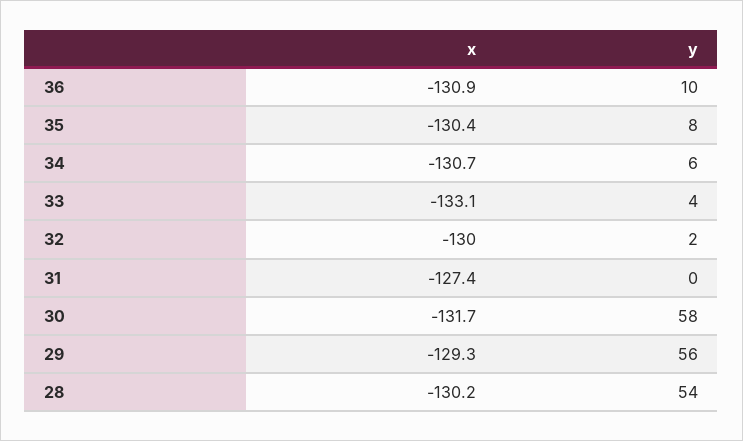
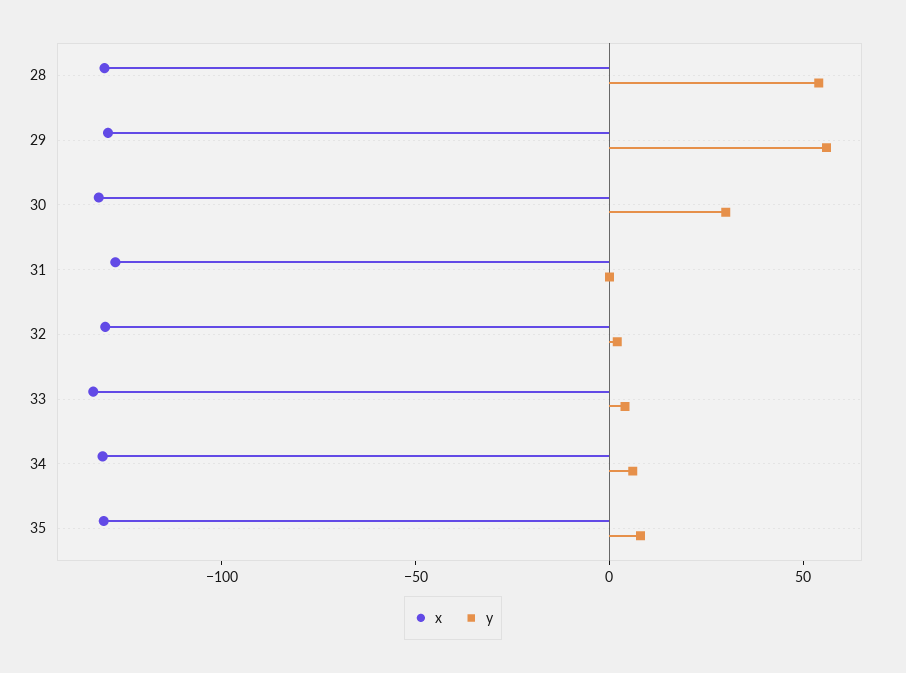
x, 36: -130.9 -> none
y, 36: 10 -> none
y, 30: 58 -> 30

